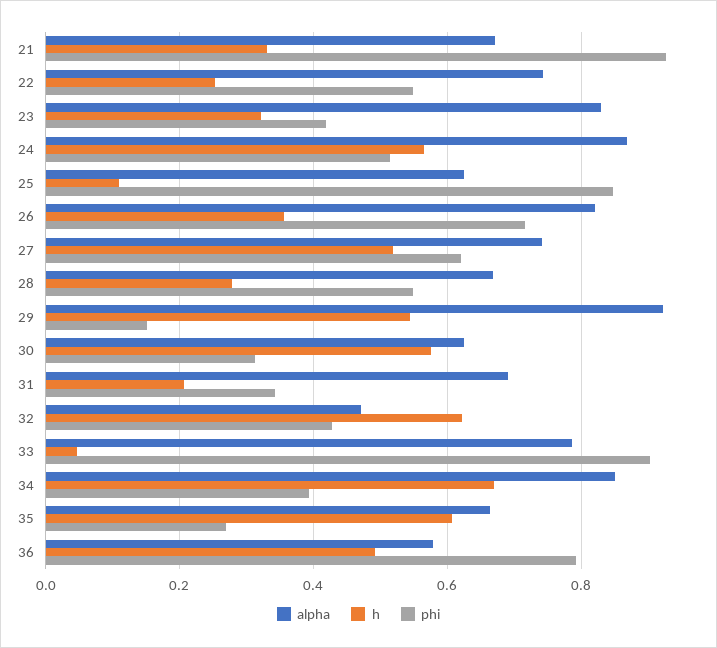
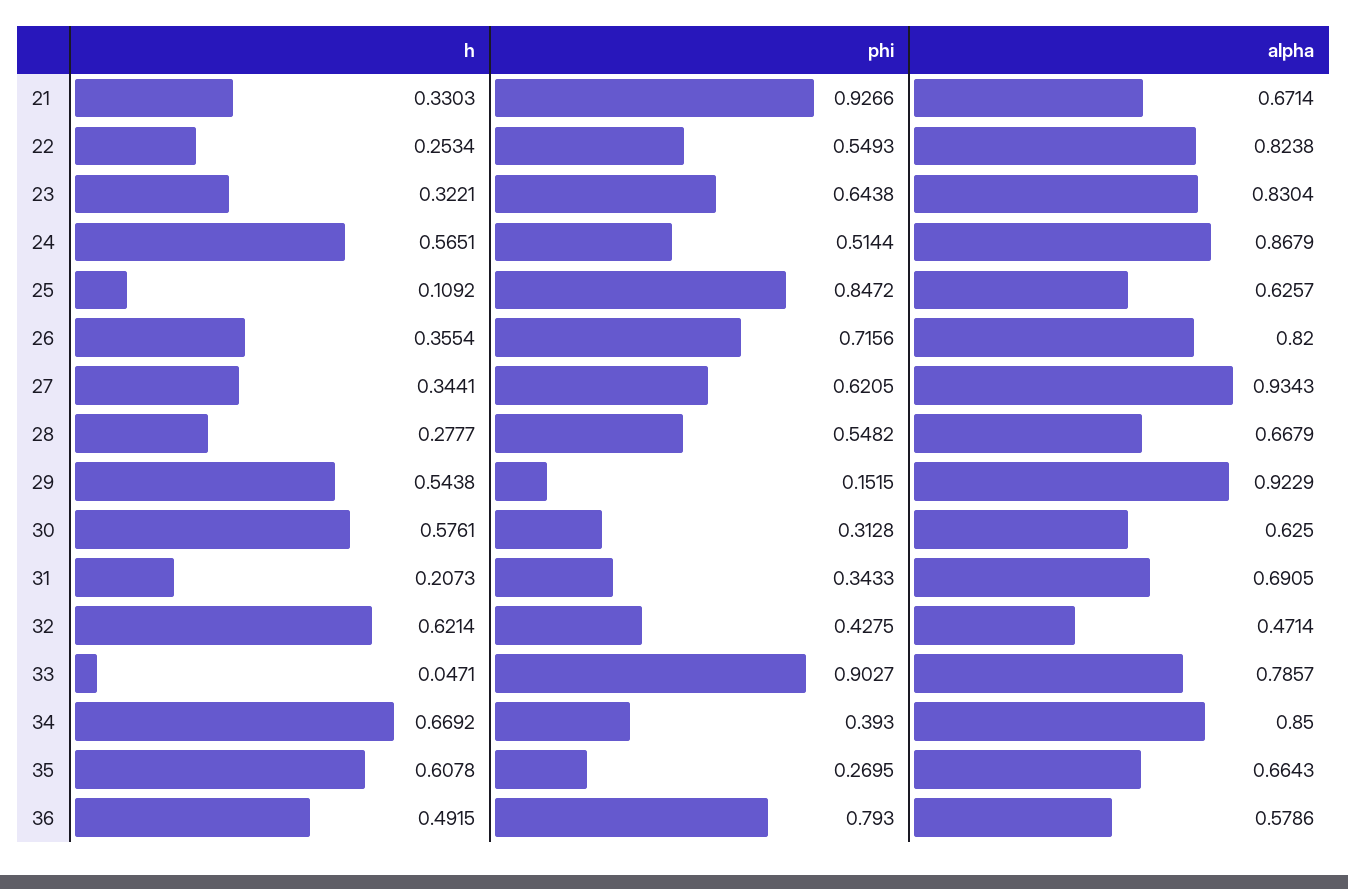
alpha, 22: 0.74 -> 0.8238
phi, 23: 0.42 -> 0.6438
alpha, 27: 0.74 -> 0.9343
h, 27: 0.52 -> 0.3441

